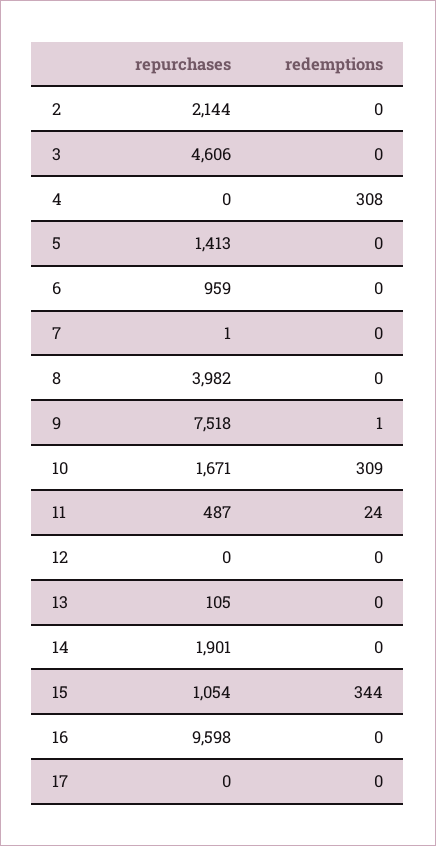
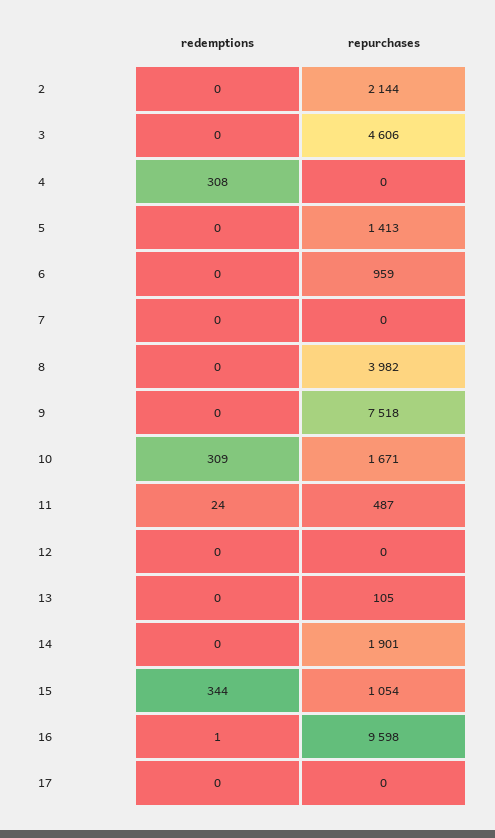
repurchases, 7: 1 -> 0
redemptions, 9: 1 -> 0
redemptions, 16: 0 -> 1

